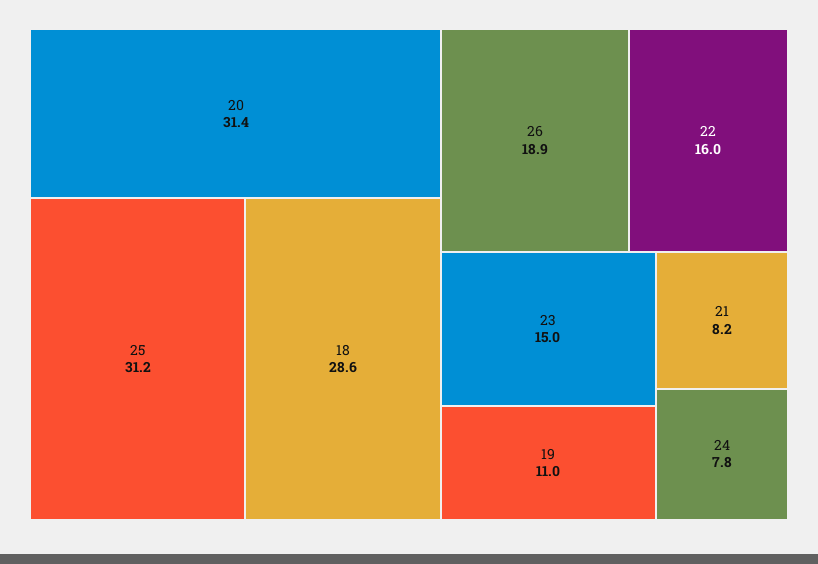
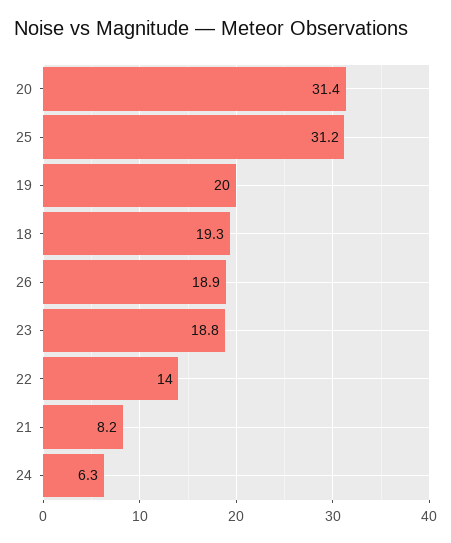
18: 28.6 -> 19.3
22: 16 -> 14
23: 15 -> 18.8
19: 11 -> 20
24: 7.8 -> 6.3

